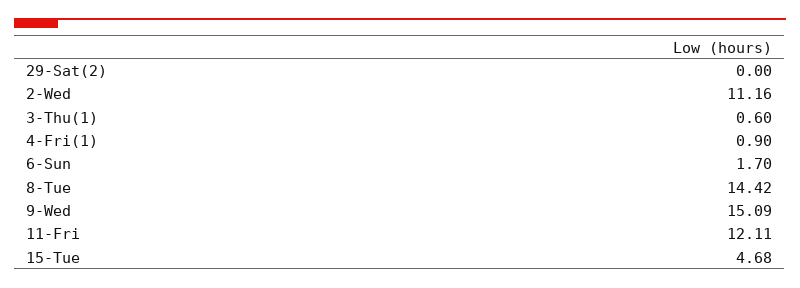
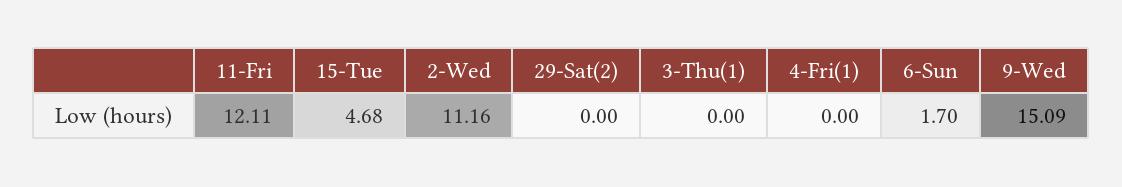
3-Thu(1): 0.6 -> 0
4-Fri(1): 0.9 -> 0
8-Tue: 14.42 -> none

